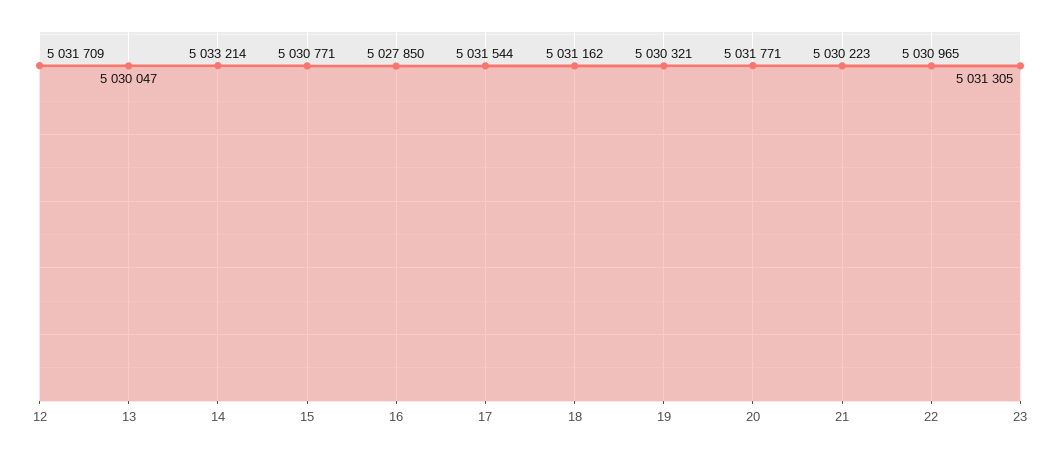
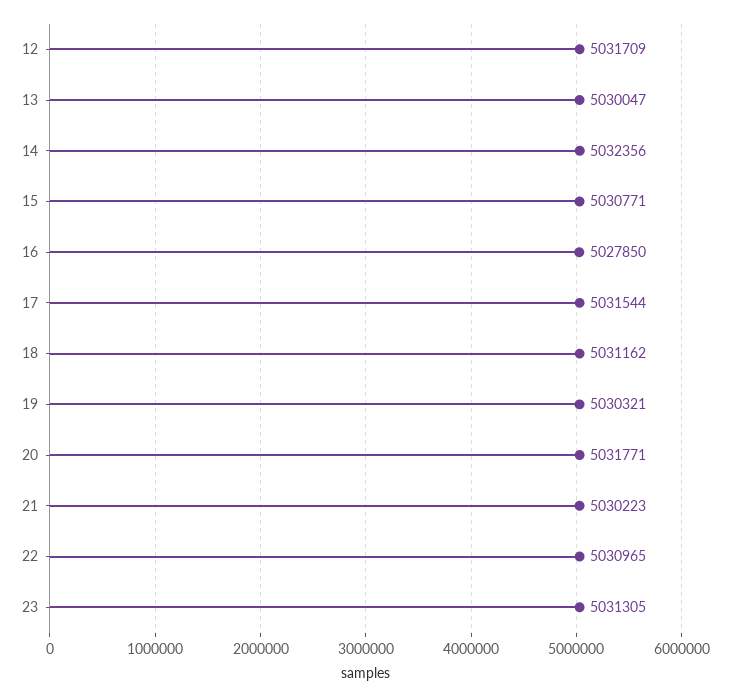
14: 5033214 -> 5032356

